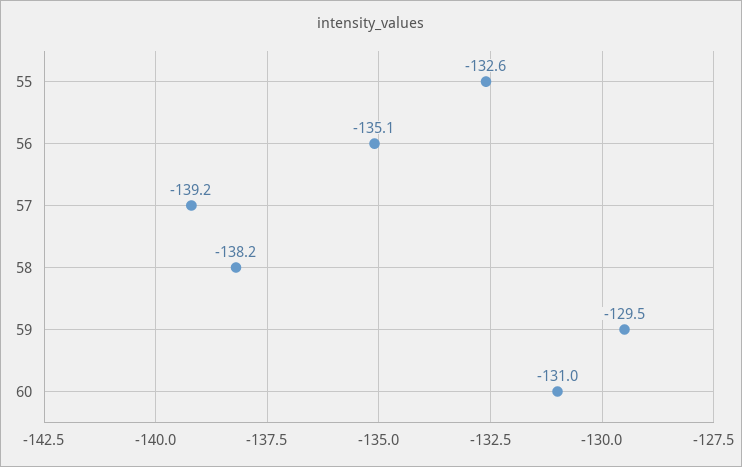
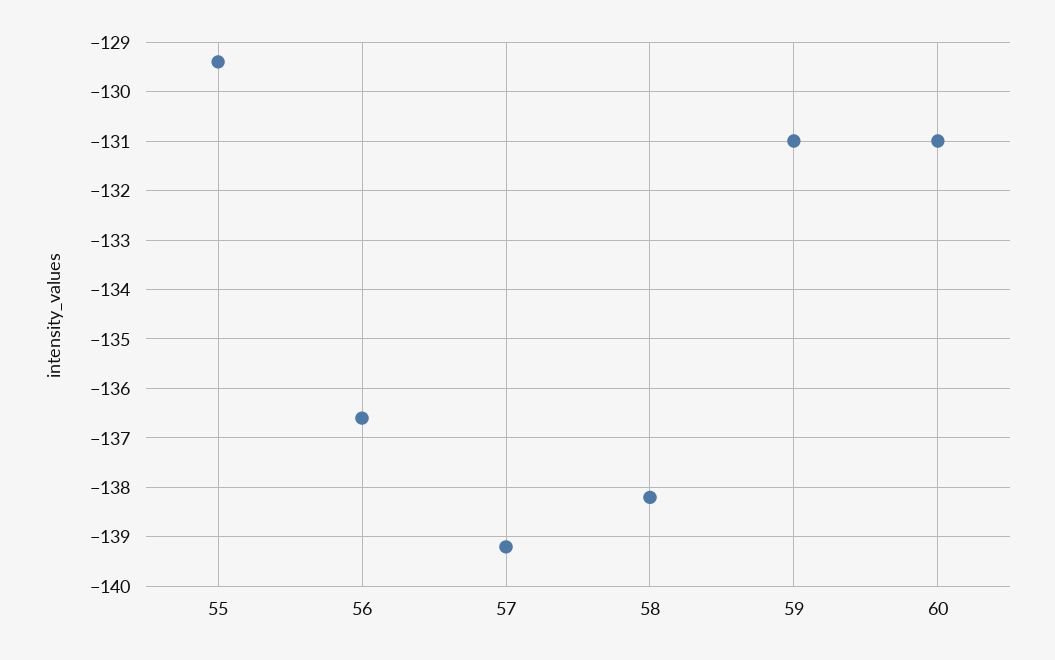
55: -132.6 -> -129.5
56: -135.1 -> -136.5
59: -129.5 -> -131

